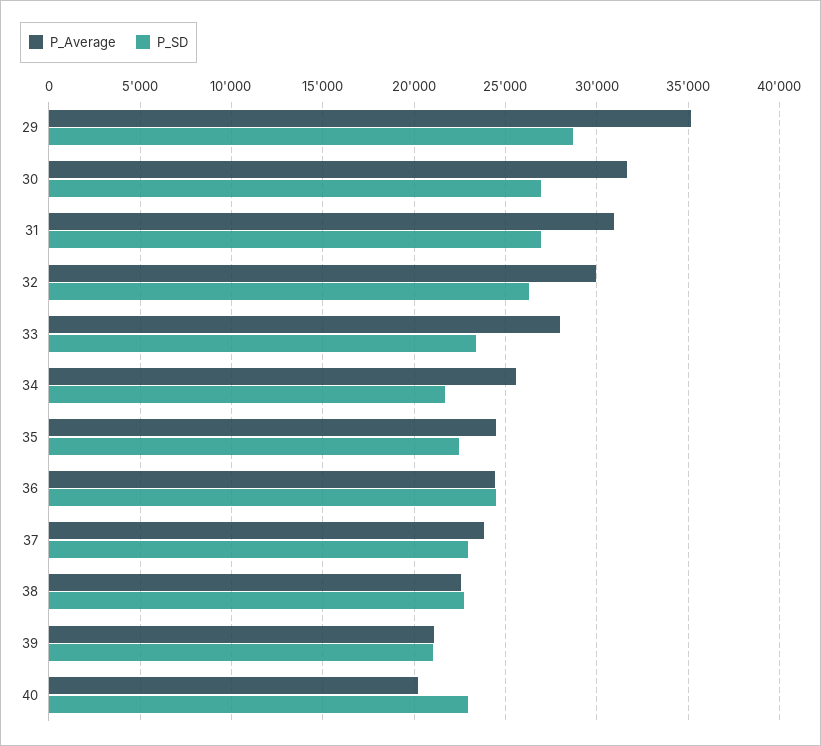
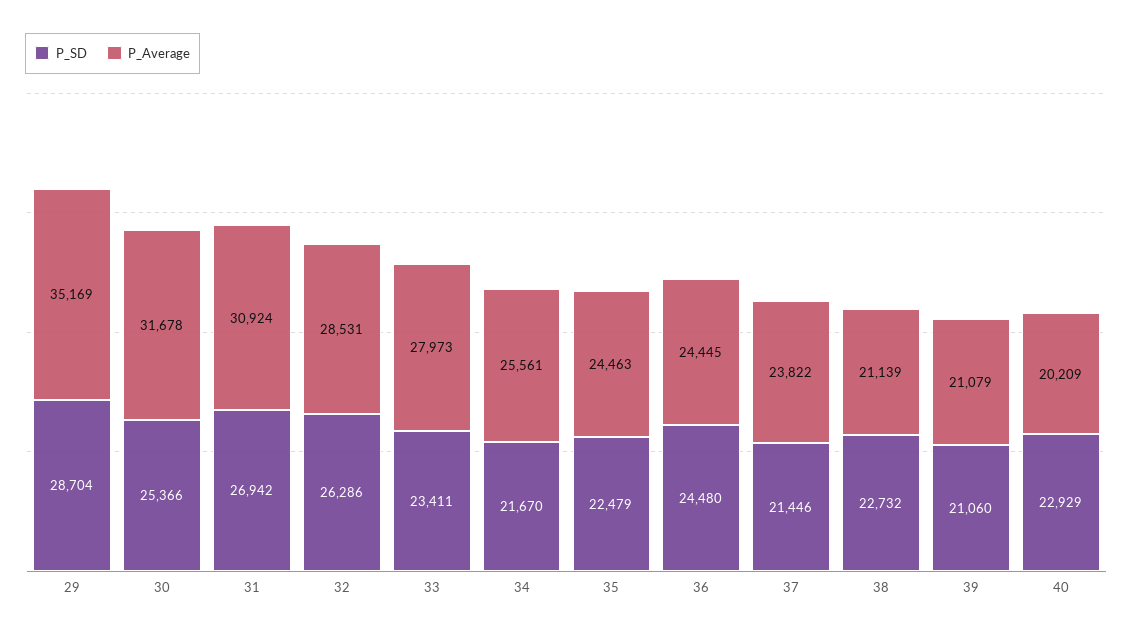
P_SD, 30: 27000 -> 25366
P_Average, 32: 30000 -> 28531
P_SD, 37: 23000 -> 21446
P_Average, 38: 22500 -> 21139

